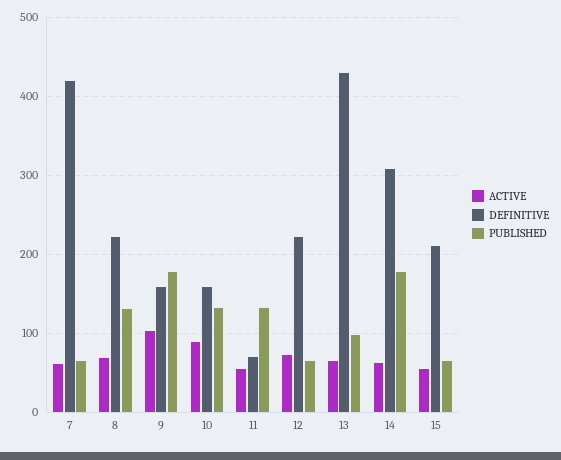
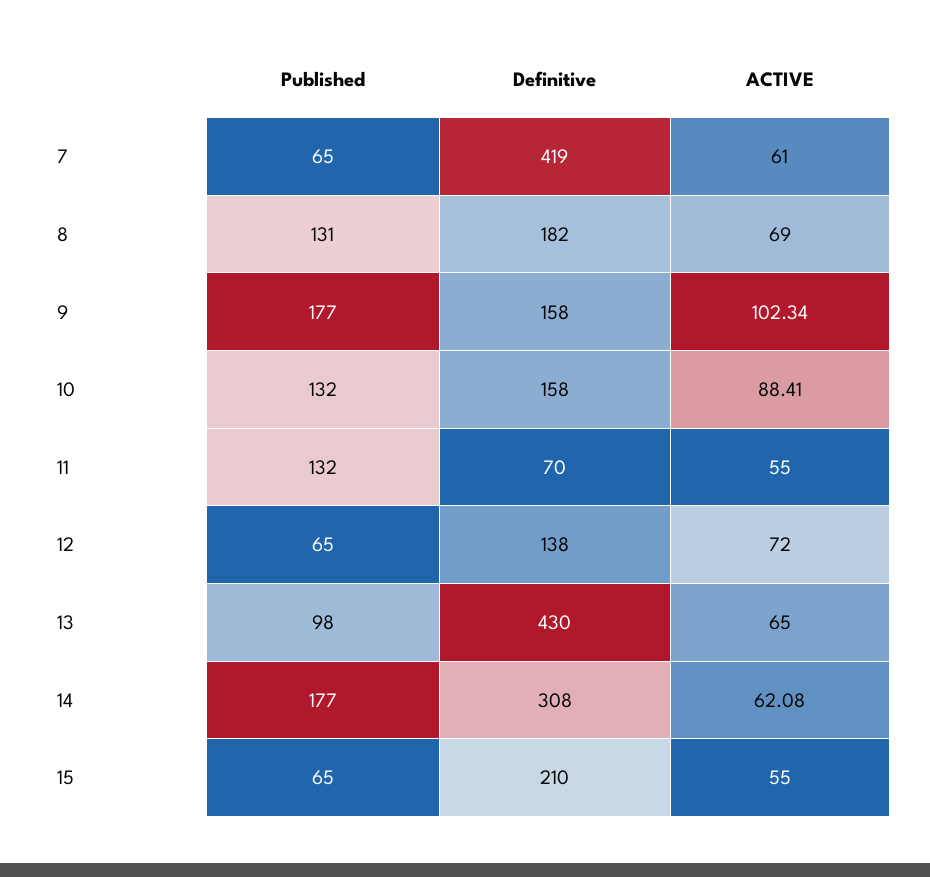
DEFINITIVE, 8: 220 -> 182
DEFINITIVE, 12: 220 -> 138

